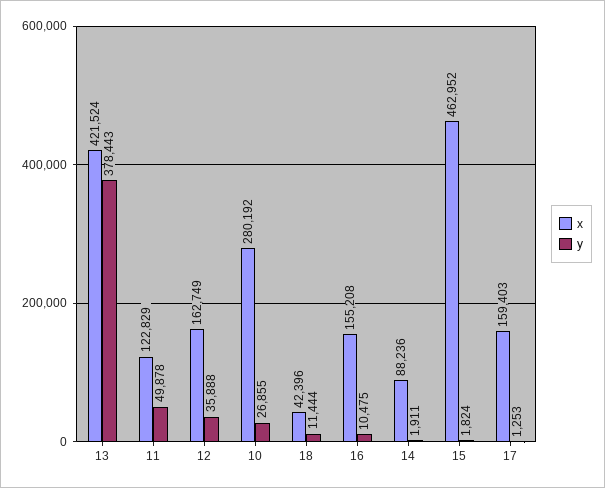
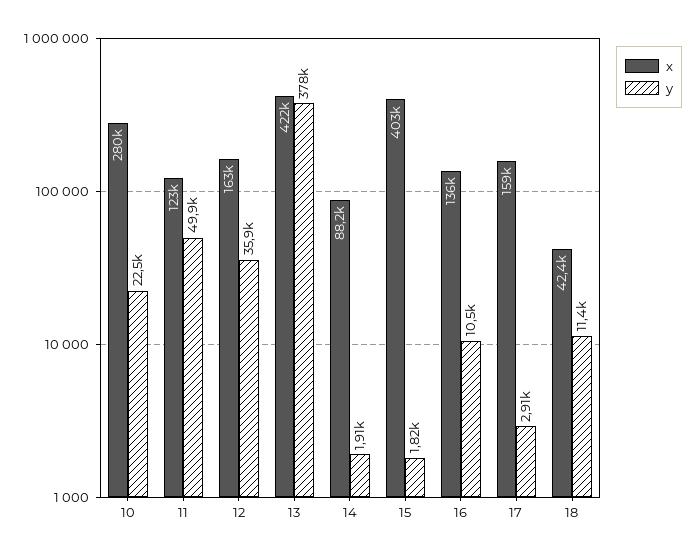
y, 10: 26855 -> 22500
x, 16: 155208 -> 136000
x, 15: 462952 -> 403000
y, 17: 1253 -> 2910

